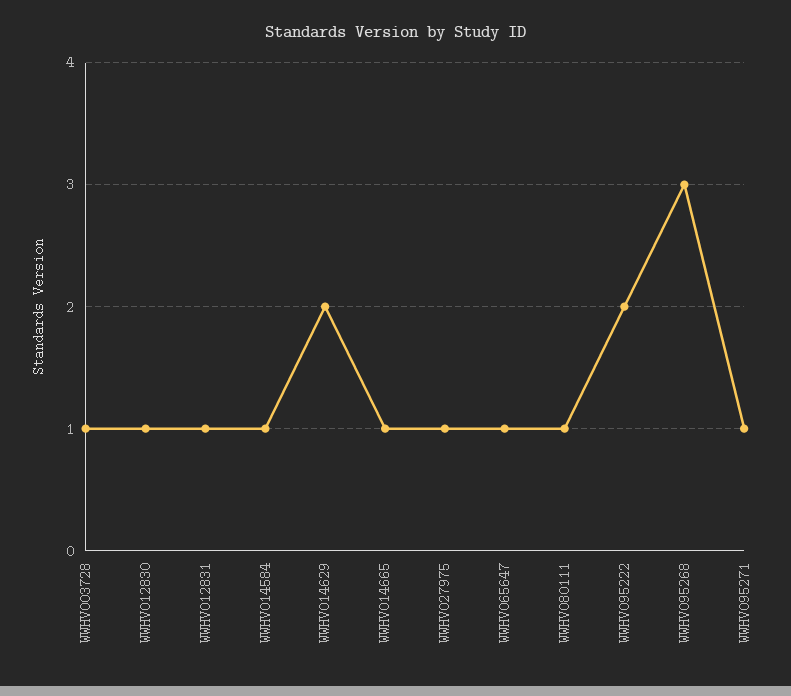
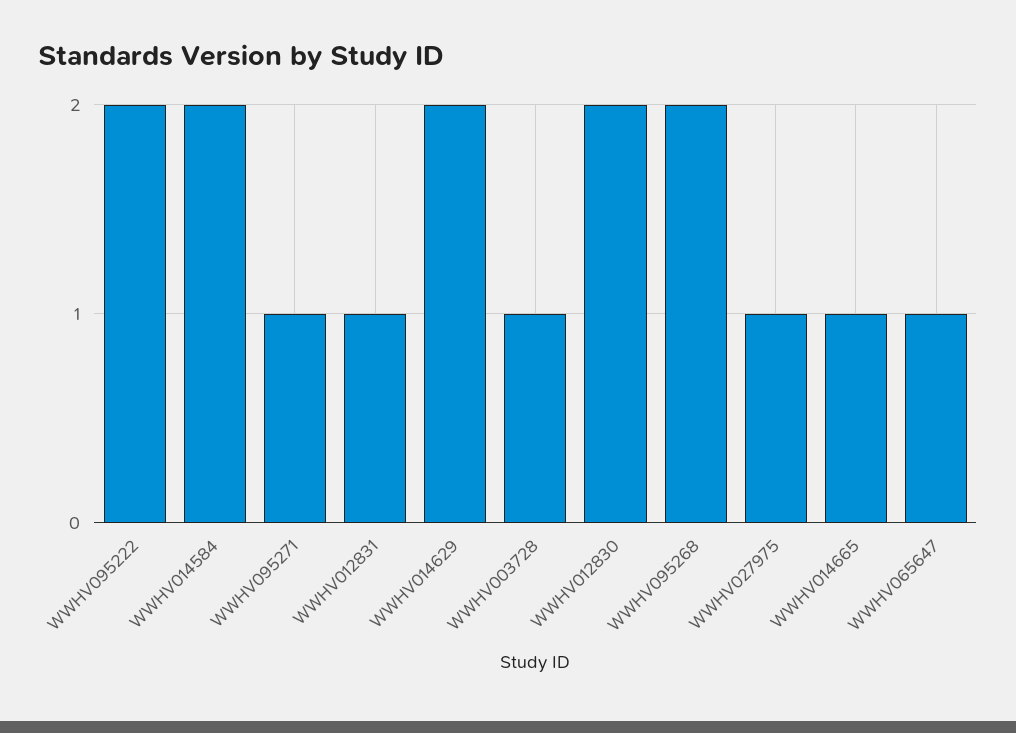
WWHV012830: 1 -> 2
WWHV014584: 1 -> 2
WWHV080111: 1 -> none
WWHV095268: 3 -> 2

